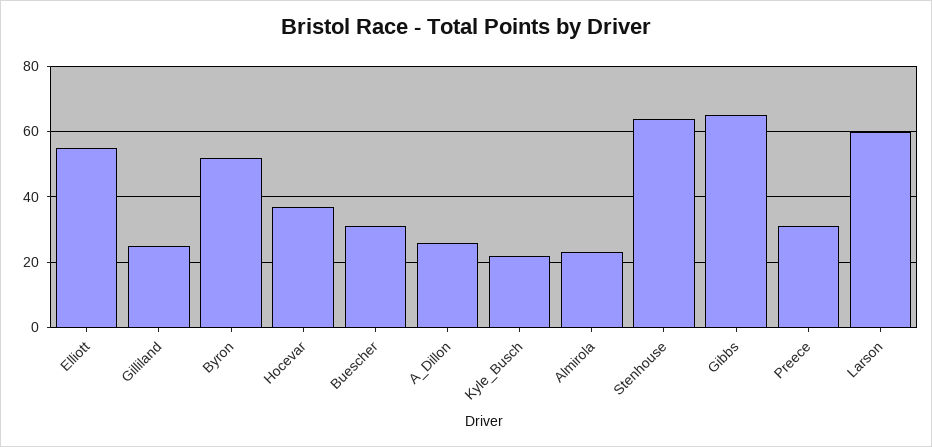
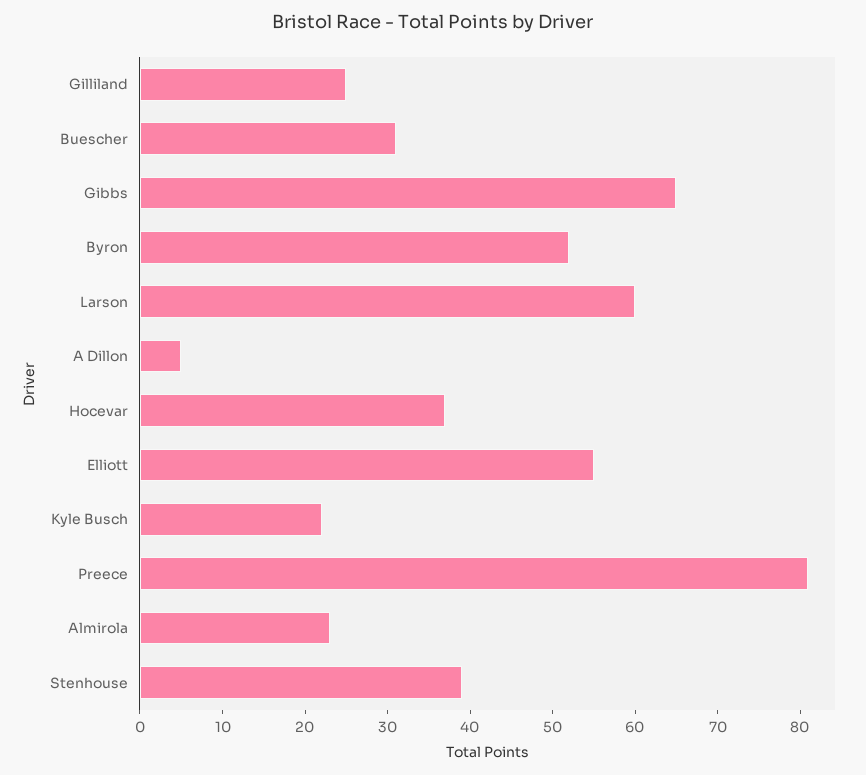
A_Dillon: 25 -> 5
Stenhouse: 65 -> 39
Preece: 30 -> 81

